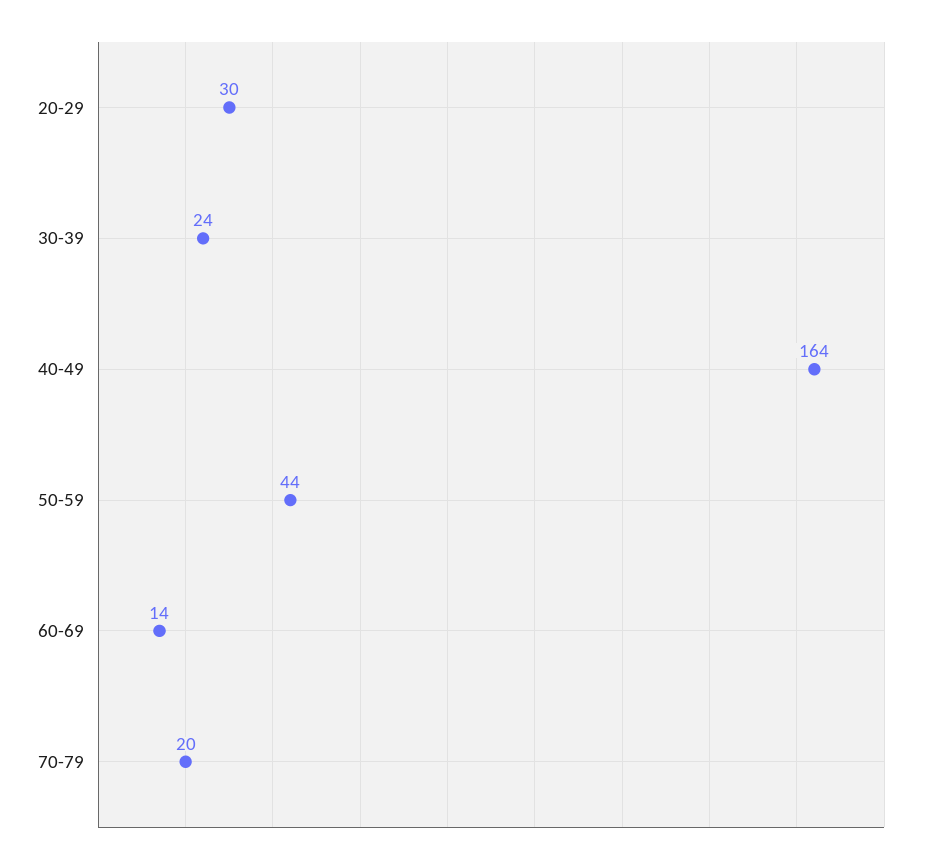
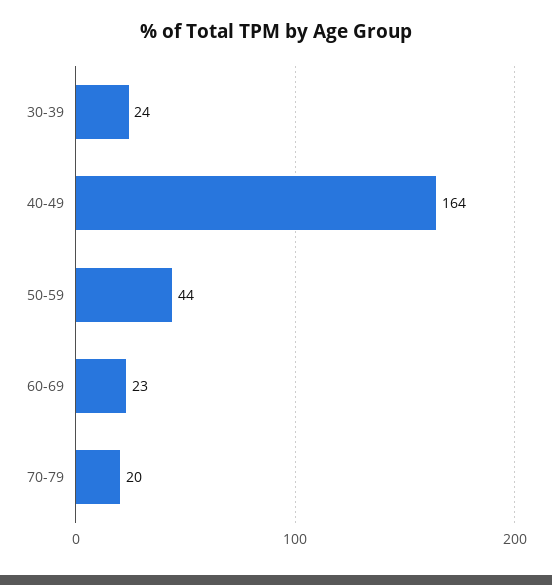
20-29: 30 -> none
60-69: 14 -> 23

